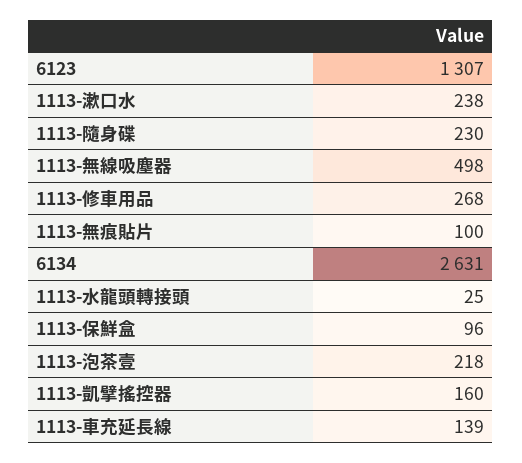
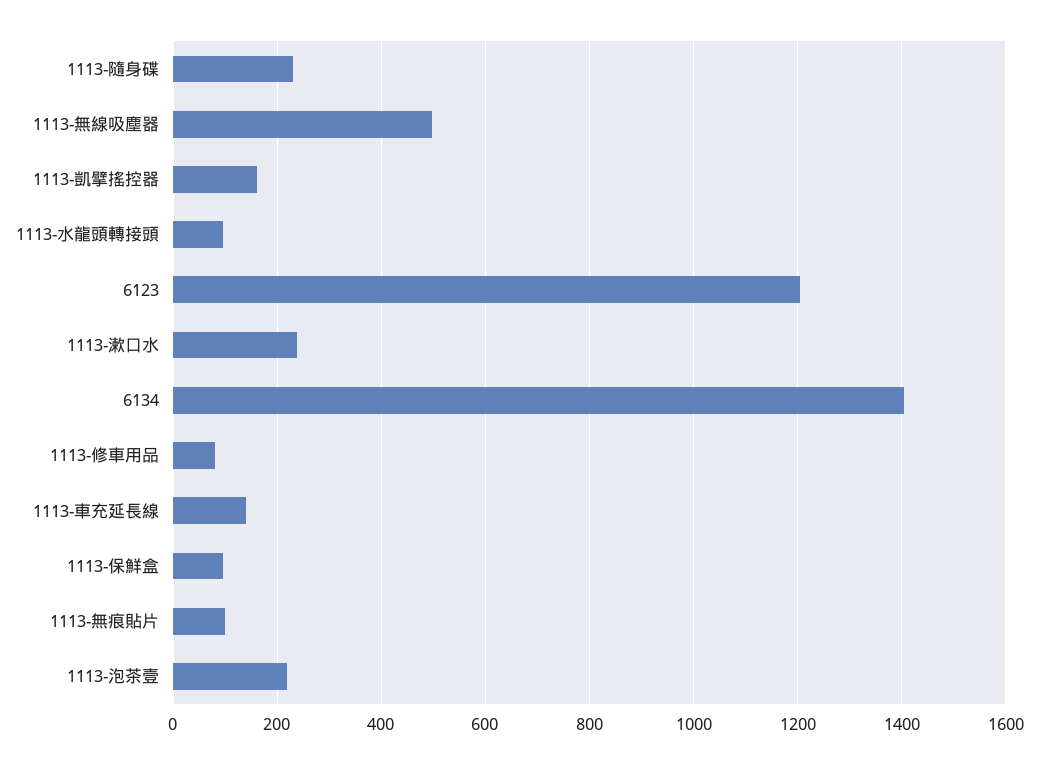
6123: 1307 -> 1200
1113-修車用品: 268 -> 80
6134: 2631 -> 1400
1113-水龍頭轉接頭: 25 -> 100

